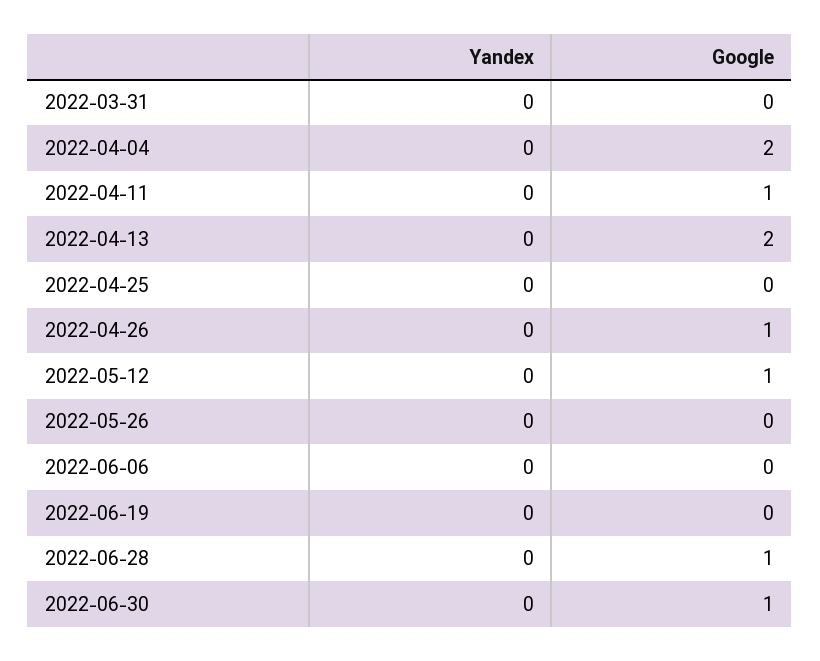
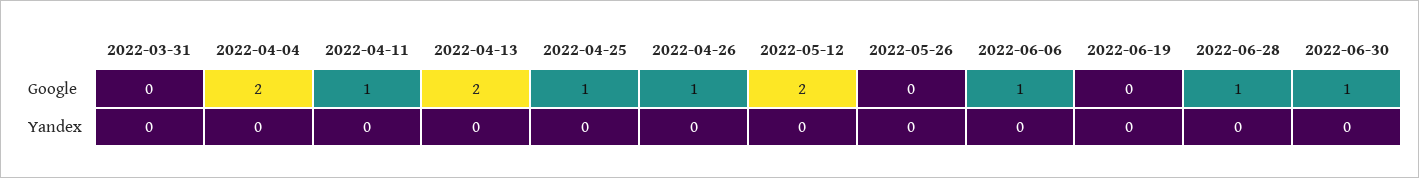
Google, 2022-04-25: 0 -> 1
Google, 2022-05-12: 1 -> 2
Google, 2022-06-06: 0 -> 1

